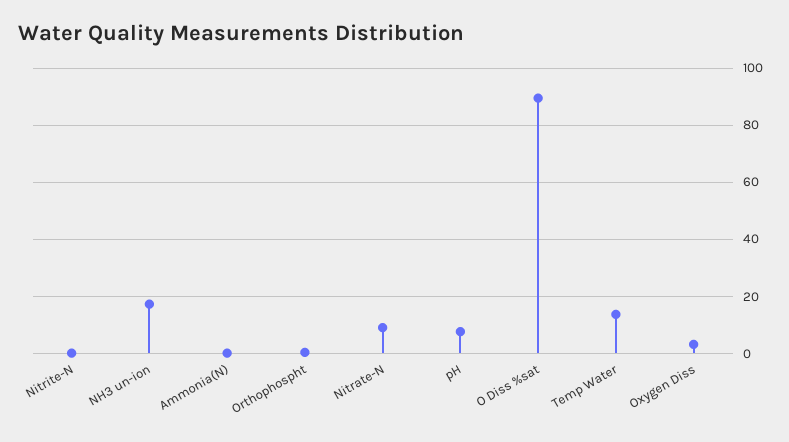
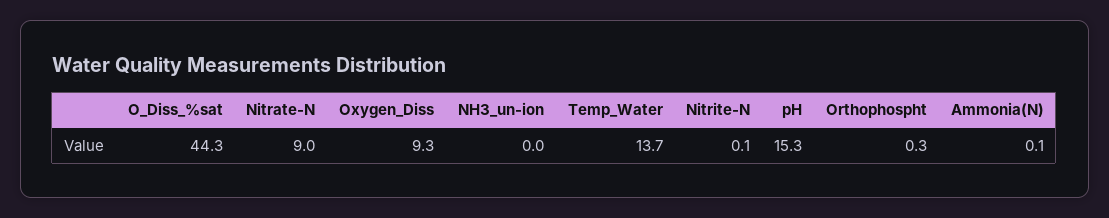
NH3 un-ion: 17.5 -> 0
pH: 7.5 -> 15.3
O Diss %sat: 90 -> 44.3
Oxygen Diss: 2.5 -> 9.3

